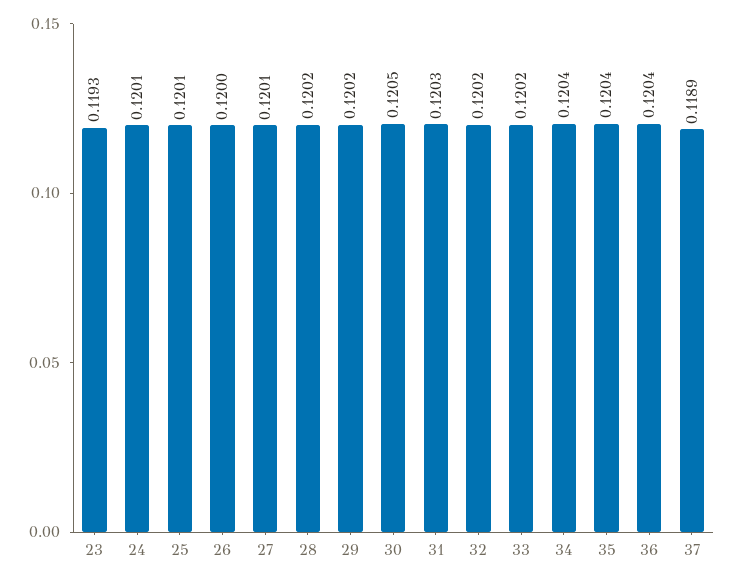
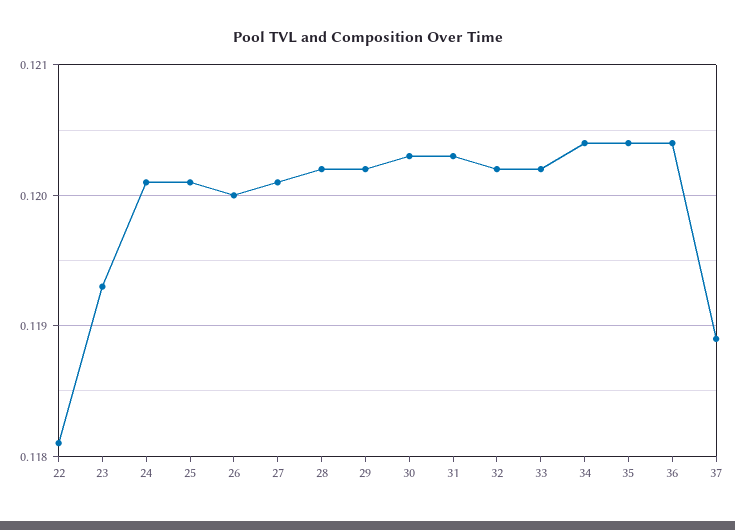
30: 0.1205 -> 0.1203
22: none -> 0.1181

